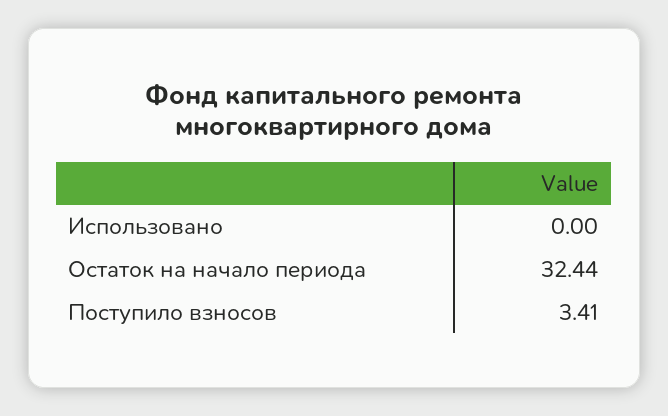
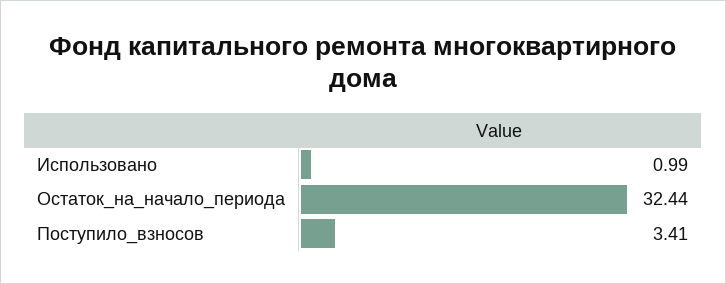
Использовано: 0 -> 0.99

